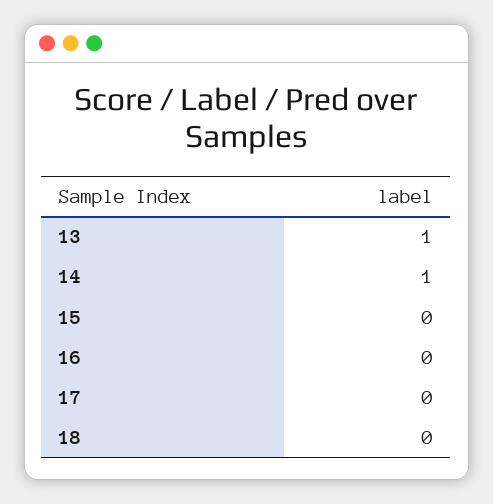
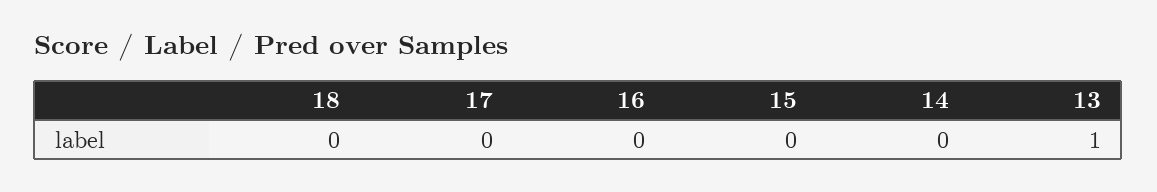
14: 1 -> 0

